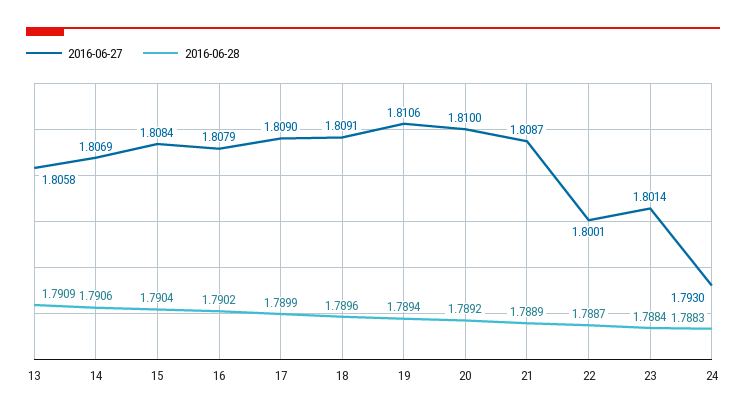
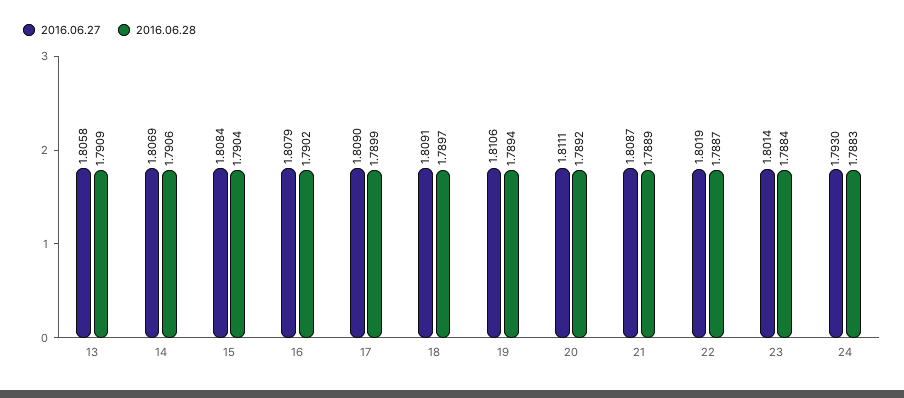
2016-06-28, 18: 1.7896 -> 1.7897
2016-06-27, 20: 1.81 -> 1.8111
2016-06-27, 22: 1.8001 -> 1.8019

